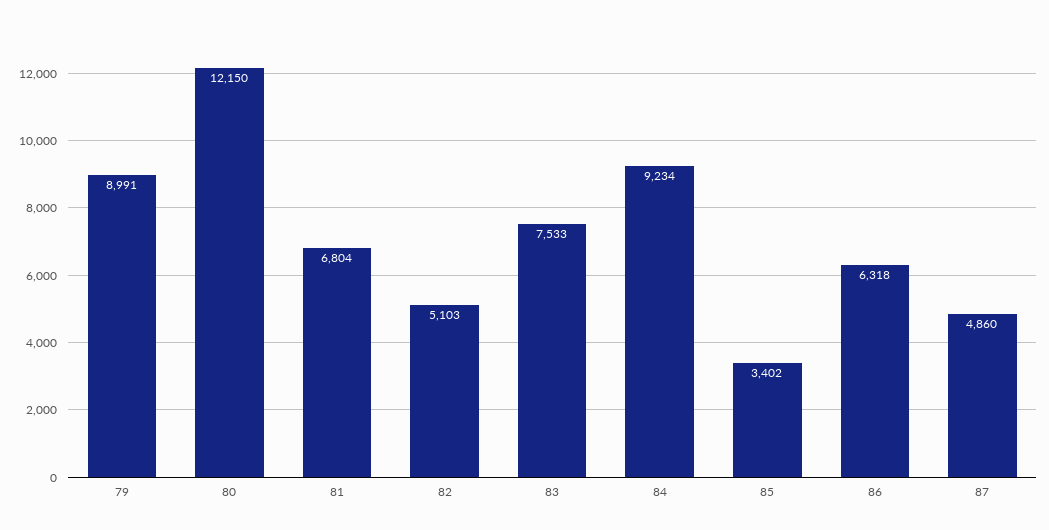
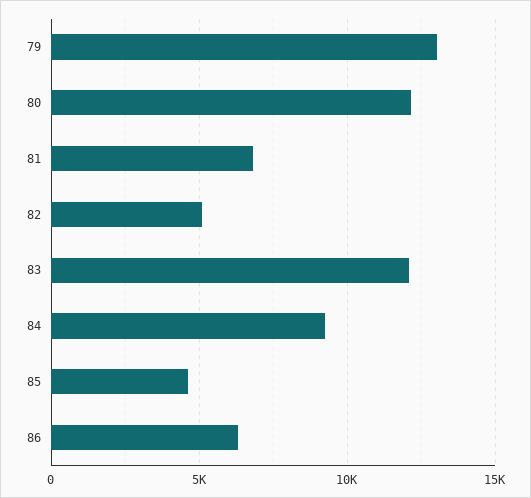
79: 8991 -> 13000
83: 7533 -> 12000
85: 3402 -> 4500
87: 4860 -> none

